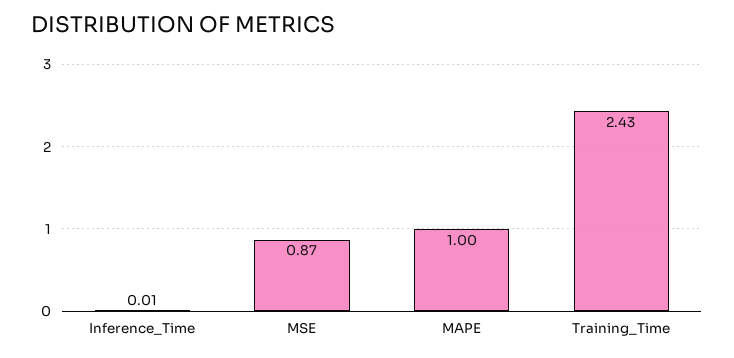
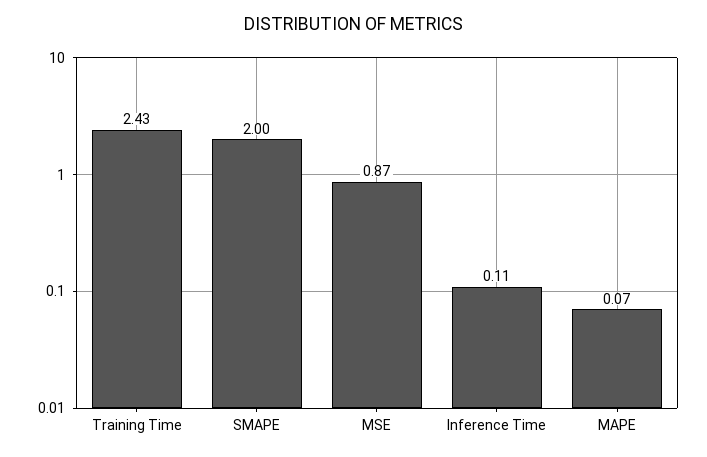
Inference_Time: 0.01 -> 0.11
MAPE: 1 -> 0.07
SMAPE: none -> 2

